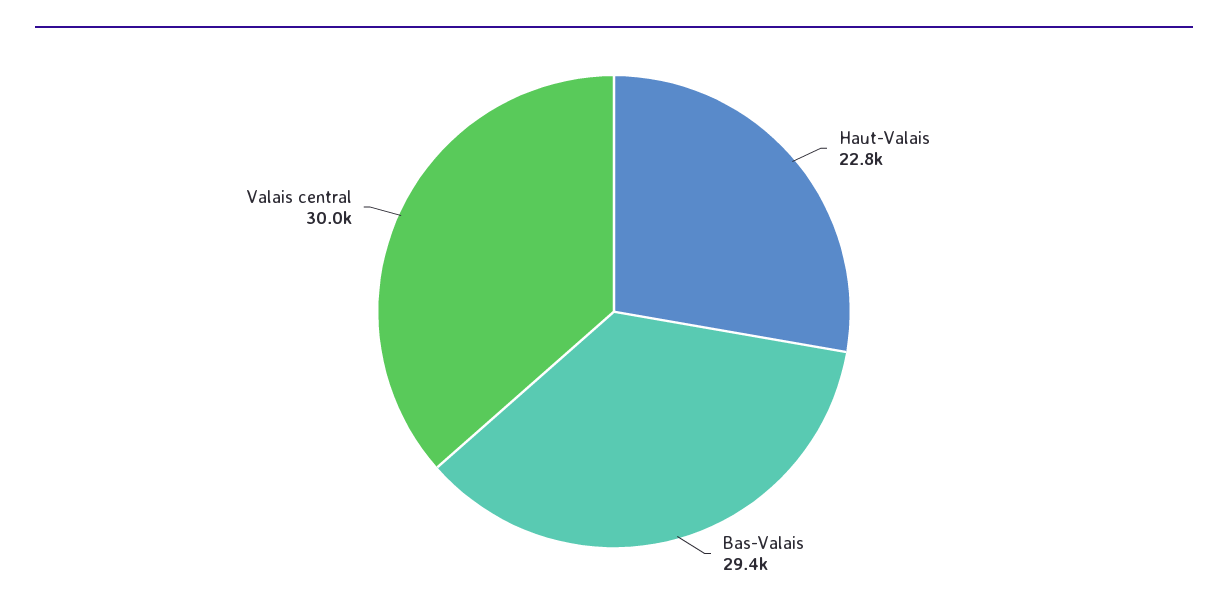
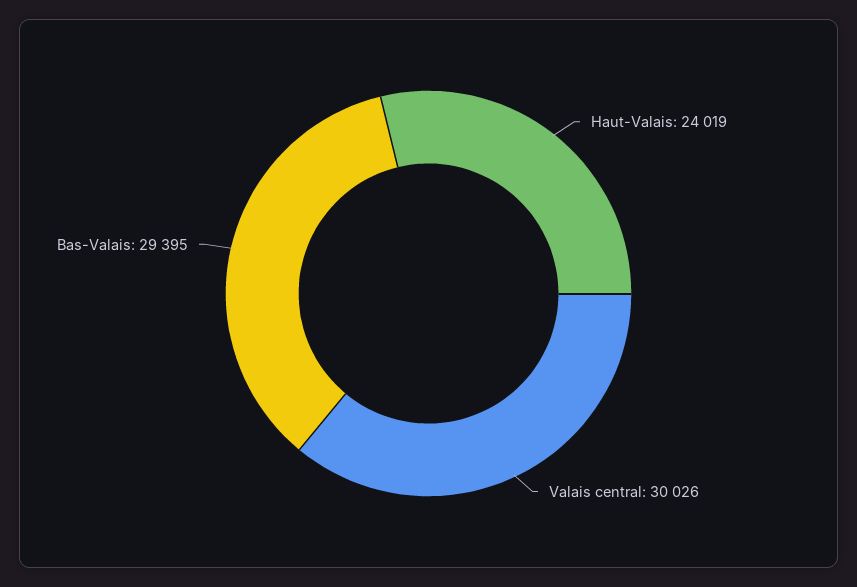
Haut-Valais: 22800 -> 24019

